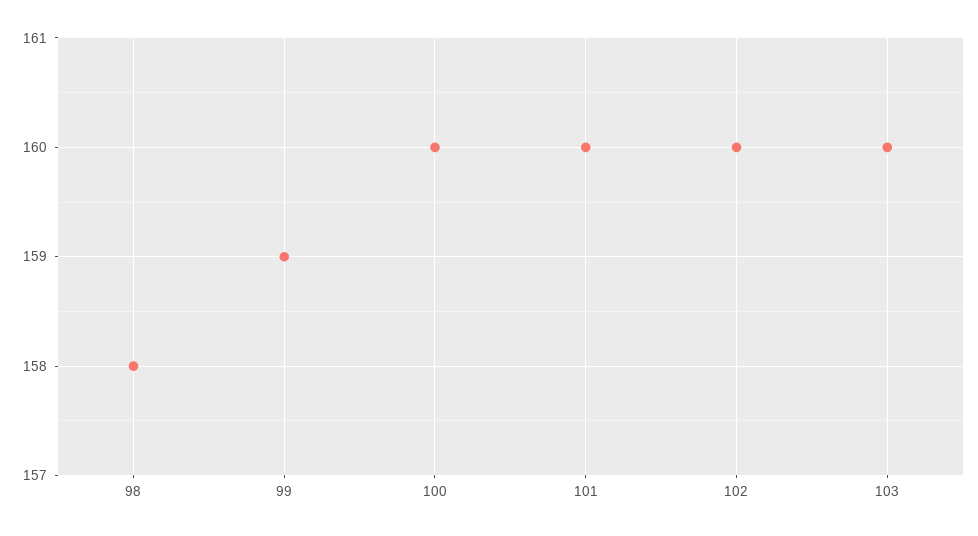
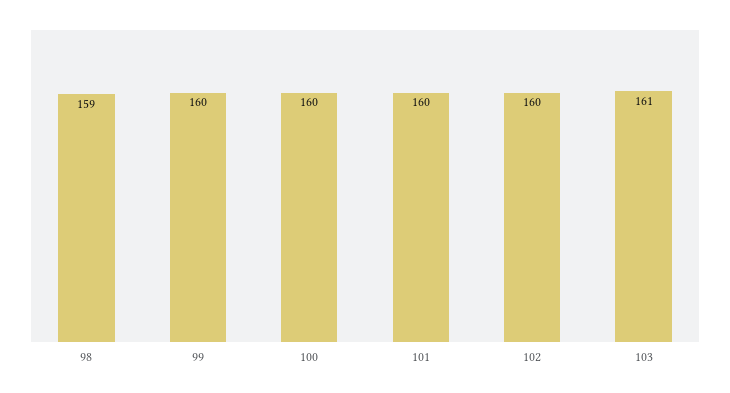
98: 158 -> 159
99: 159 -> 160
103: 160 -> 161

